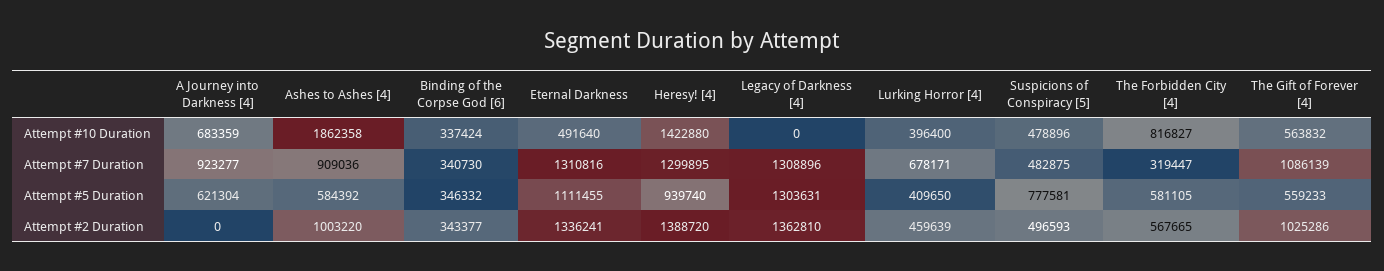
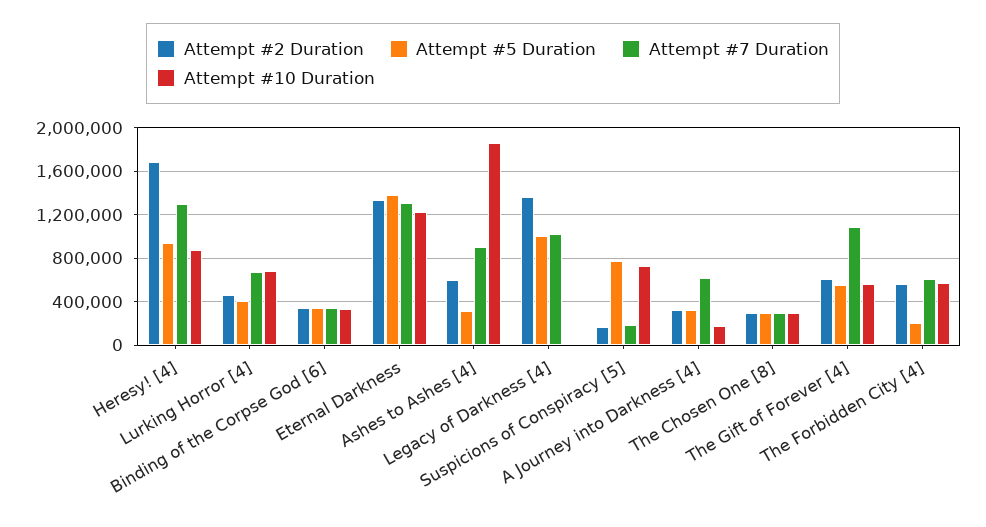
Attempt #10 Duration, A Journey into Darkness [4]: 683359 -> 200000
Attempt #10 Duration, Eternal Darkness: 491640 -> 1200000
Attempt #10 Duration, Heresy! [4]: 1422880 -> 900000
Attempt #10 Duration, Lurking Horror [4]: 396400 -> 700000
Attempt #10 Duration, Suspicions of Conspiracy [5]: 478896 -> 700000
Attempt #10 Duration, The Forbidden City [4]: 816827 -> 600000
Attempt #7 Duration, A Journey into Darkness [4]: 923277 -> 600000
Attempt #7 Duration, Legacy of Darkness [4]: 1308896 -> 1000000
Attempt #7 Duration, Suspicions of Conspiracy [5]: 482875 -> 200000
Attempt #7 Duration, The Forbidden City [4]: 319447 -> 600000
Attempt #5 Duration, A Journey into Darkness [4]: 621304 -> 300000
Attempt #5 Duration, Ashes to Ashes [4]: 584392 -> 300000
Attempt #5 Duration, Eternal Darkness: 1111455 -> 1400000
Attempt #5 Duration, Legacy of Darkness [4]: 1303631 -> 1000000
Attempt #5 Duration, The Forbidden City [4]: 581105 -> 200000
Attempt #2 Duration, A Journey into Darkness [4]: 0 -> 300000
Attempt #2 Duration, Ashes to Ashes [4]: 1003220 -> 600000
Attempt #2 Duration, Heresy! [4]: 1388720 -> 1700000
Attempt #2 Duration, Suspicions of Conspiracy [5]: 496593 -> 200000
Attempt #2 Duration, The Gift of Forever [4]: 1025286 -> 600000
Attempt #2 Duration, The Chosen One [8]: none -> 300000
Attempt #5 Duration, The Chosen One [8]: none -> 300000
Attempt #7 Duration, The Chosen One [8]: none -> 300000
Attempt #10 Duration, The Chosen One [8]: none -> 300000

